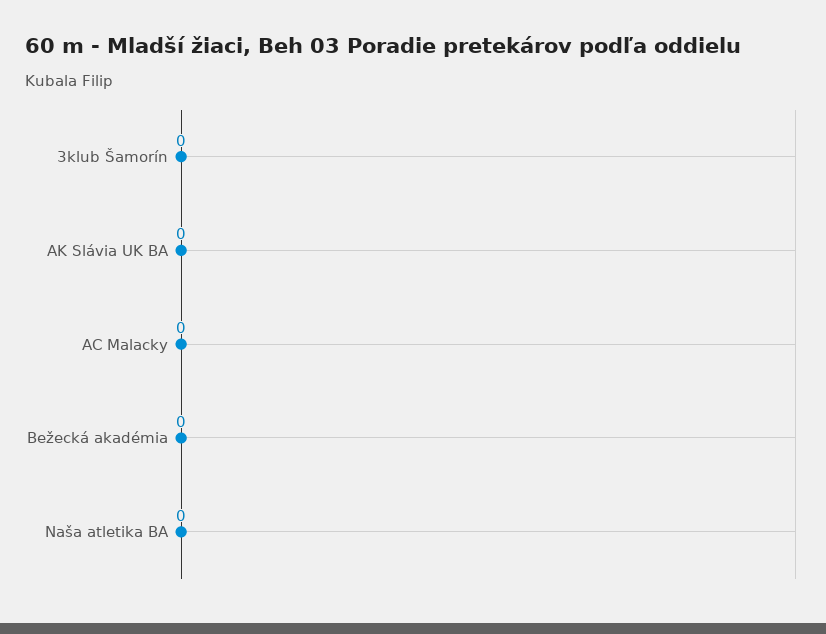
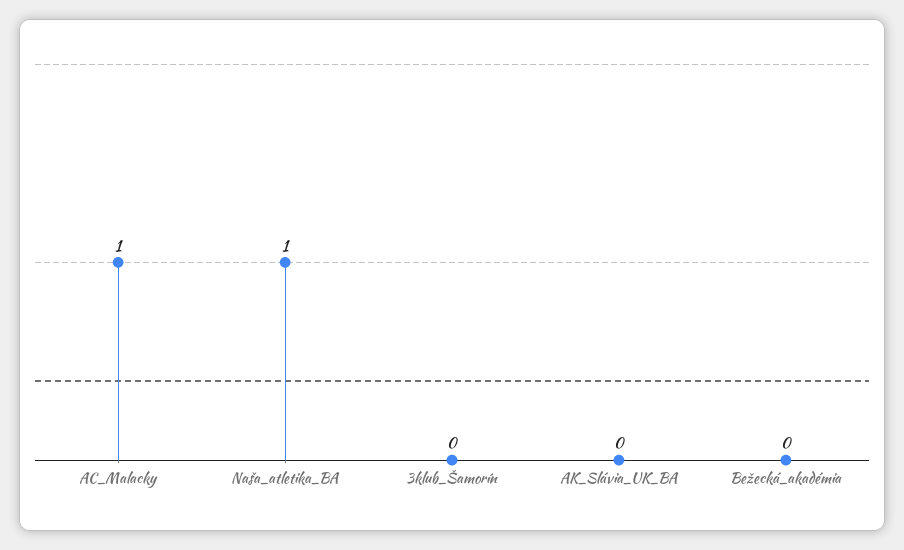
AC Malacky: 0 -> 1
Naša atletika BA: 0 -> 1

